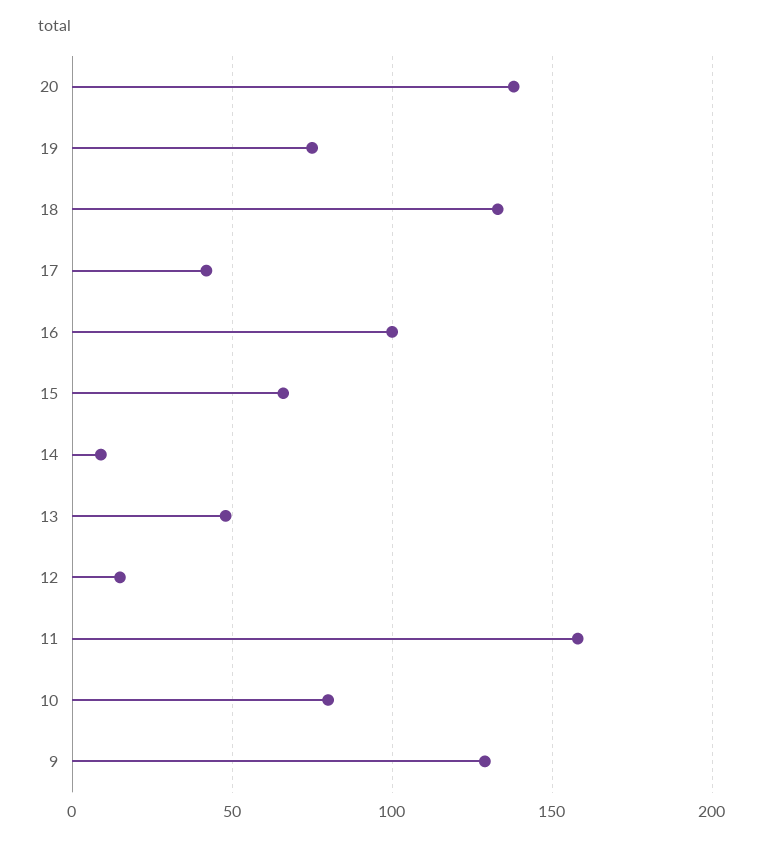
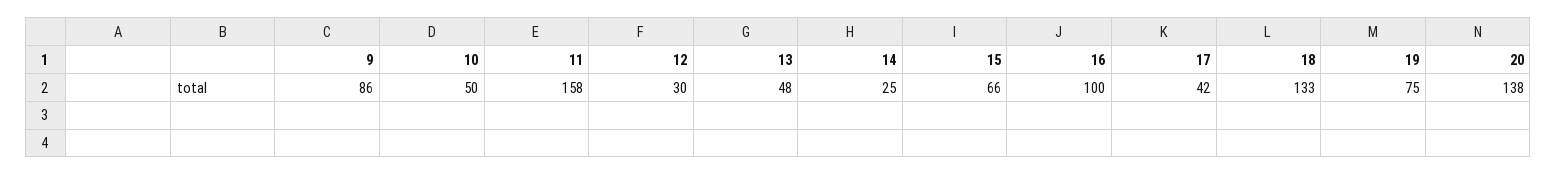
14: 10 -> 25
12: 15 -> 30
10: 80 -> 50
9: 130 -> 86

